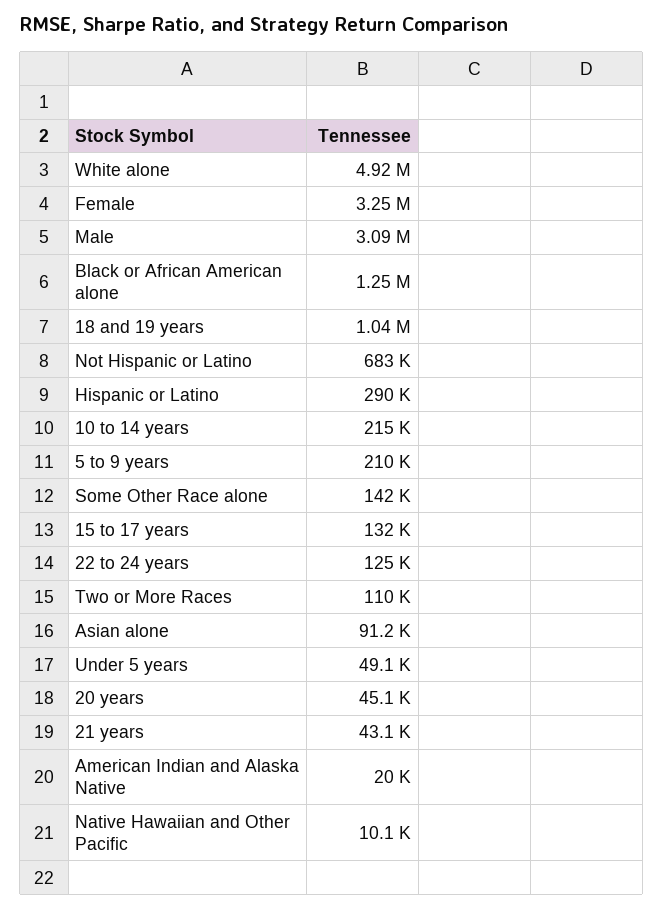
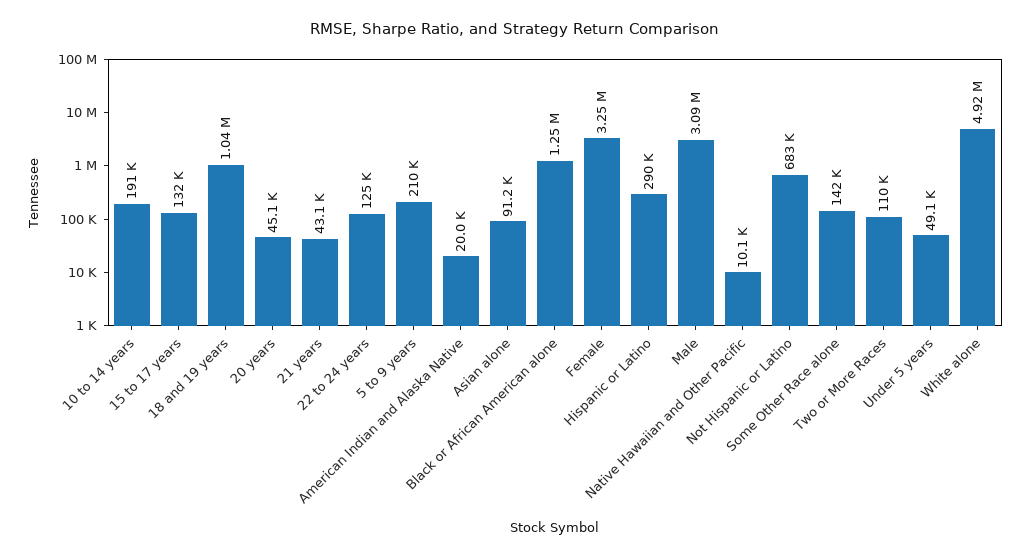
10 to 14 years: 215000 -> 191000

